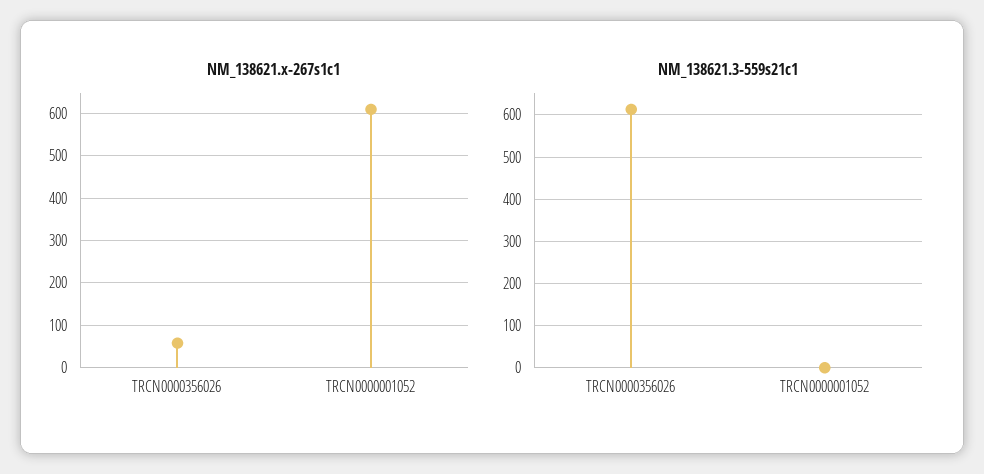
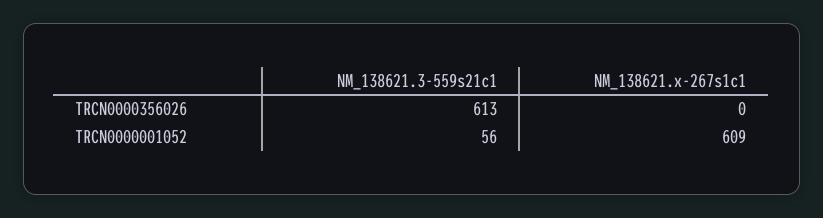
NM_138621.x-267s1c1, TRCN0000356026: 60 -> 0
NM_138621.3-559s21c1, TRCN0000001052: 0 -> 56

